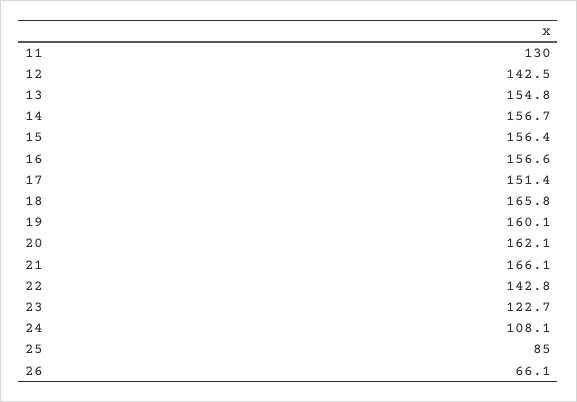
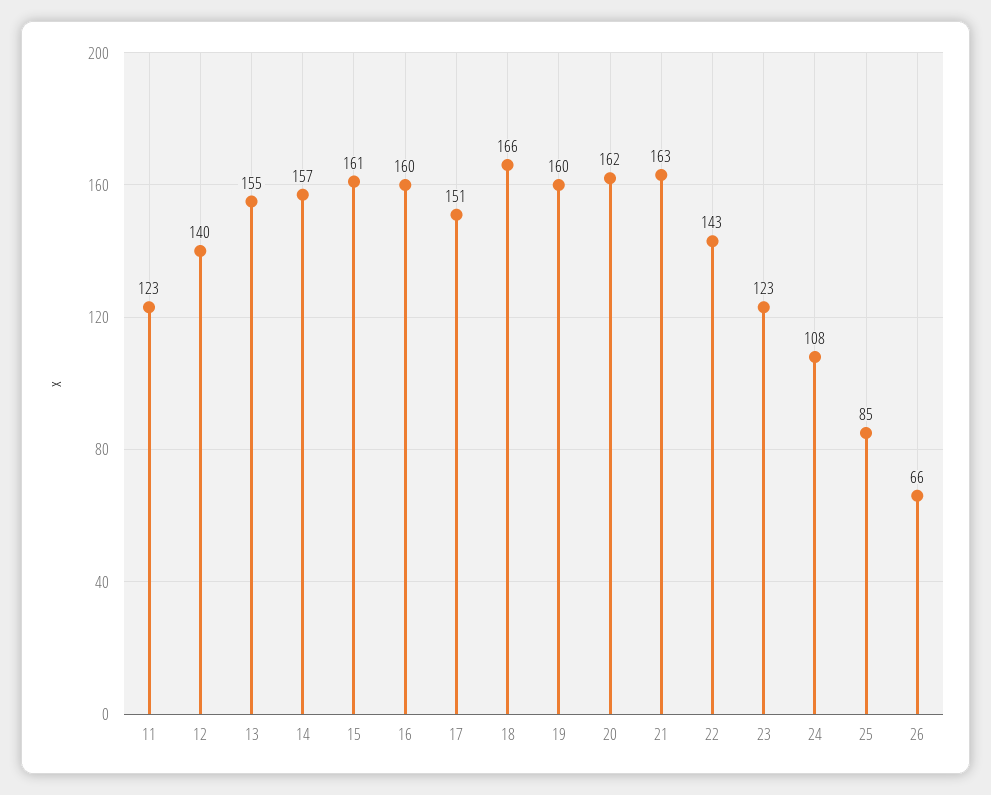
11: 130 -> 123
12: 142.5 -> 140
15: 156.4 -> 161
16: 156.6 -> 160
21: 166.1 -> 163

